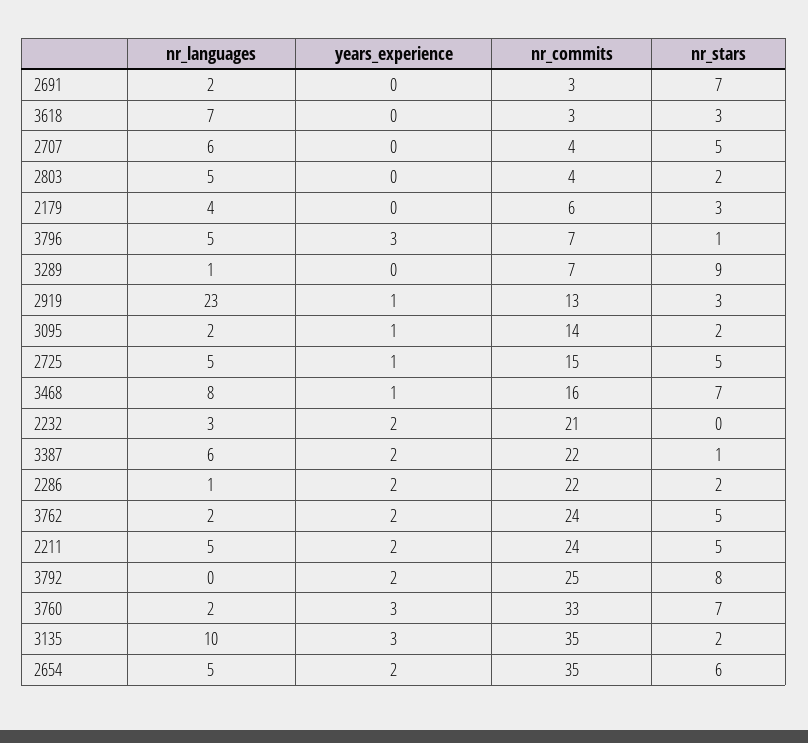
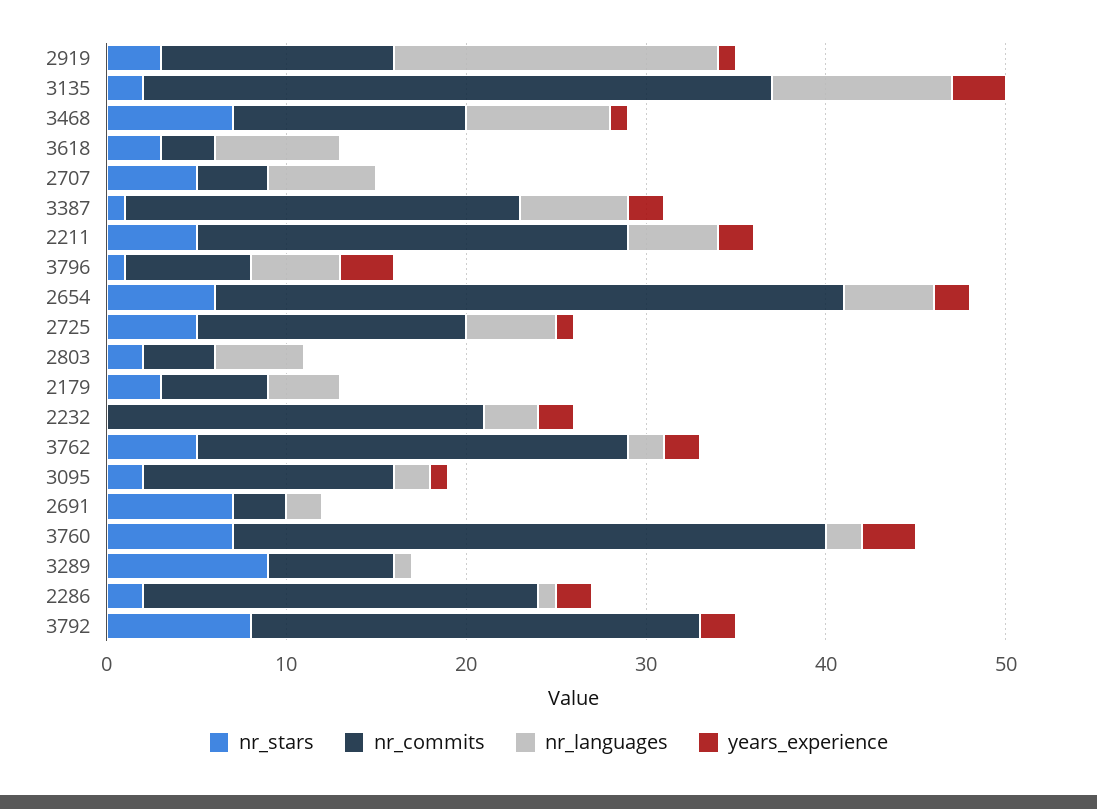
nr_languages, 2919: 23 -> 18
nr_commits, 3468: 16 -> 13

